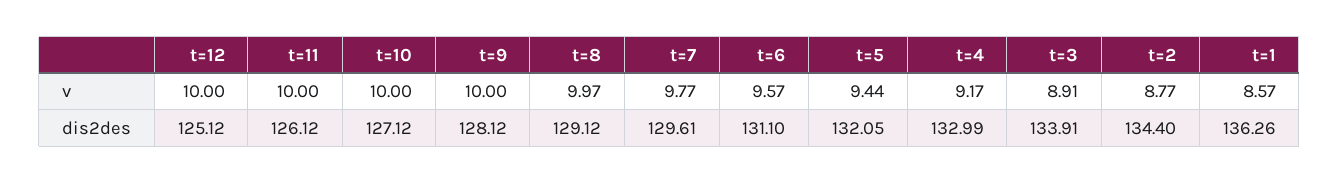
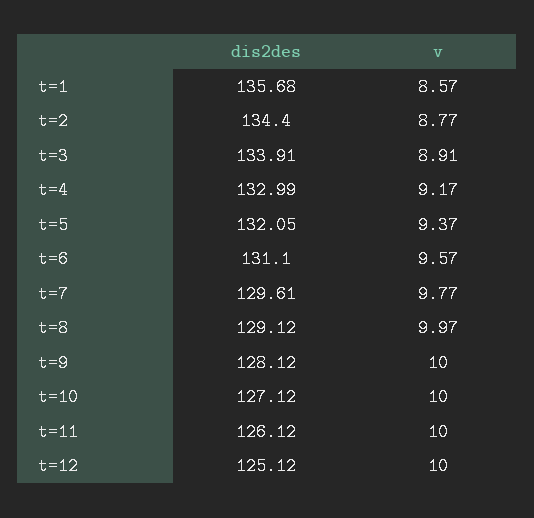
t=5, v: 9.44 -> 9.37
t=1, dis2des: 136.26 -> 135.68

